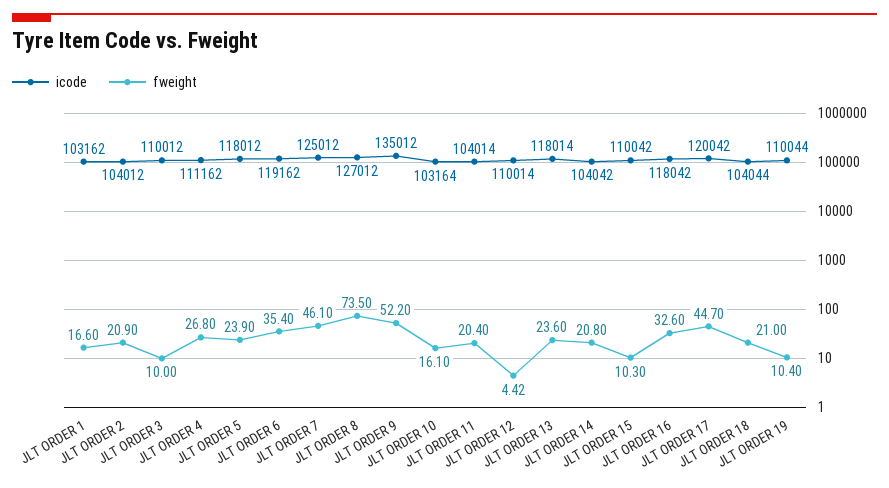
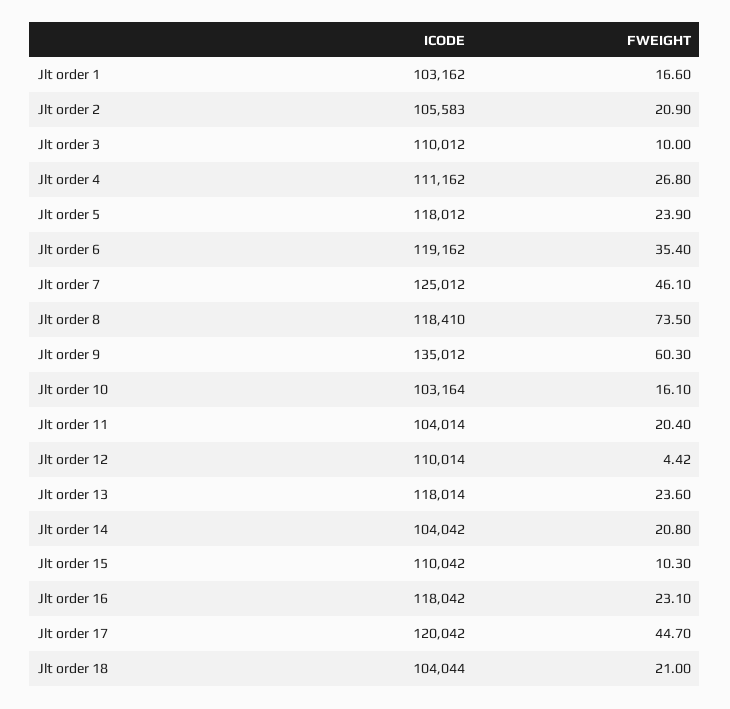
icode, JLT ORDER 2: 104012 -> 105583
icode, JLT ORDER 8: 127012 -> 118410
fweight, JLT ORDER 9: 52.2 -> 60.3
fweight, JLT ORDER 16: 32.6 -> 23.1
icode, JLT ORDER 19: 110044 -> none
fweight, JLT ORDER 19: 10.4 -> none

